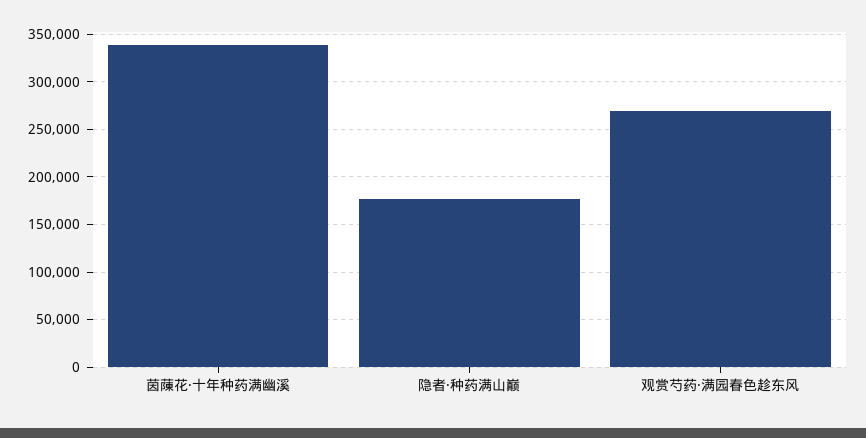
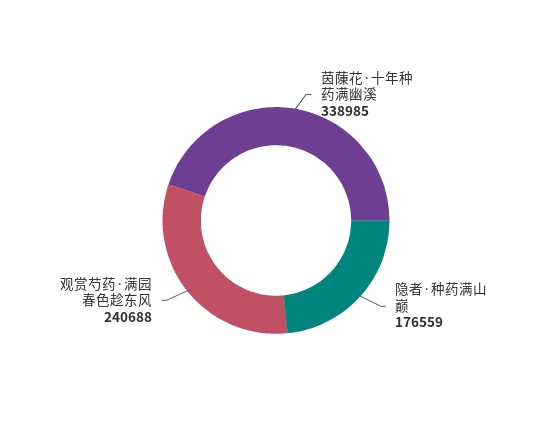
观赏芍药·满园春色趁东风: 270000 -> 240688

